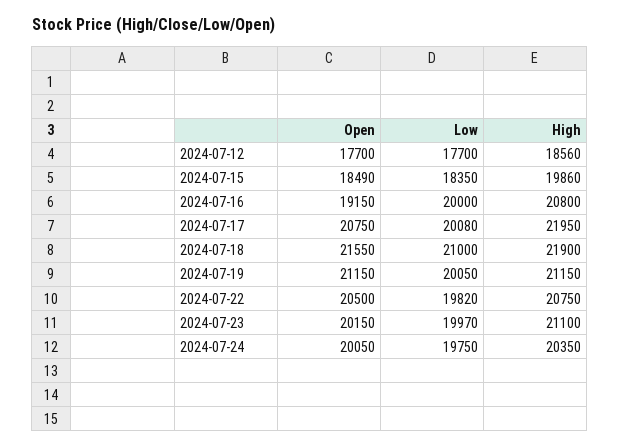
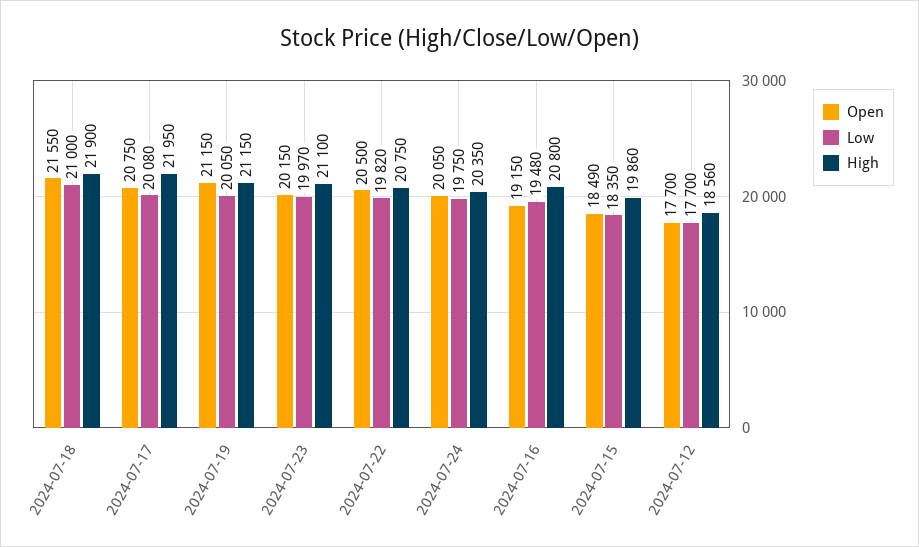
Low, 2024-07-16: 20000 -> 19480

